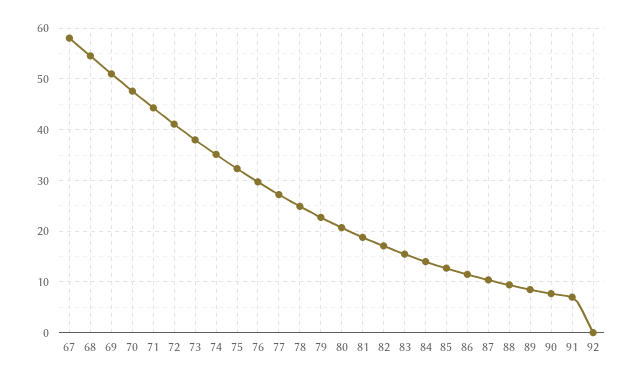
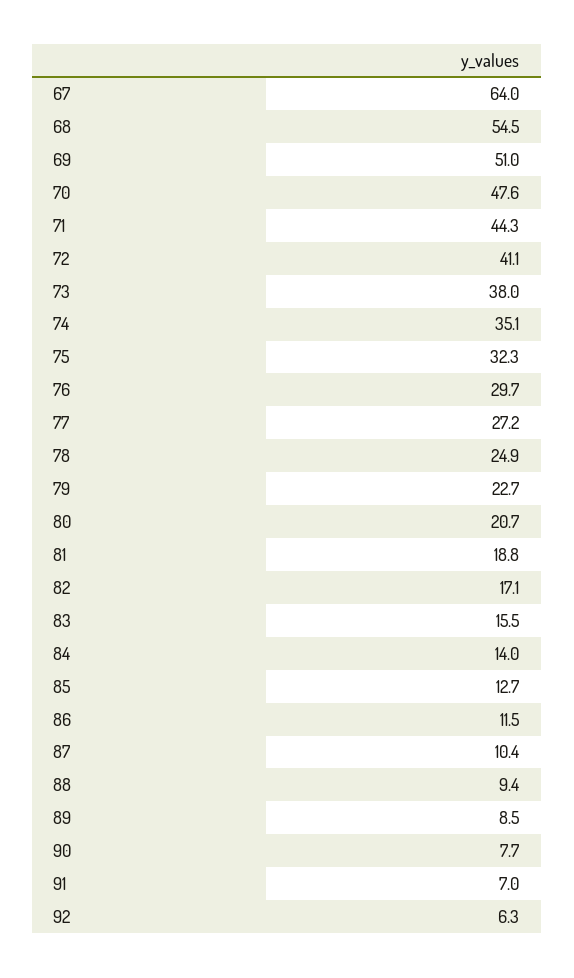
67: 58 -> 64
92: 0 -> 6.3

